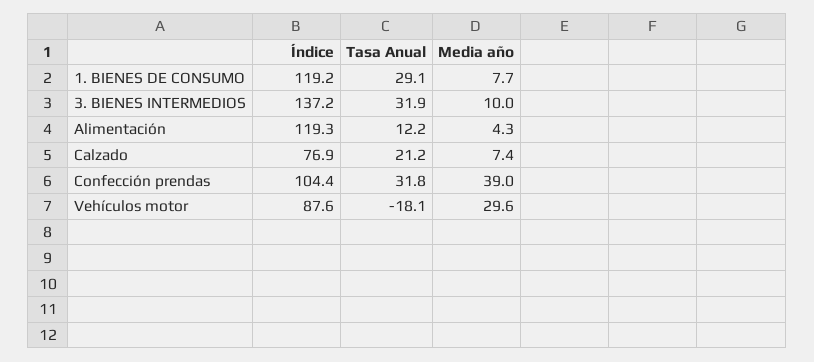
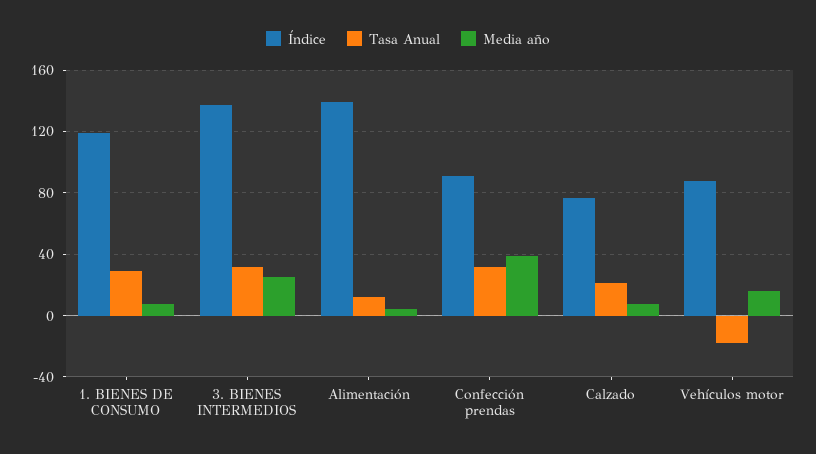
Media año, 3. BIENES INTERMEDIOS: 10 -> 25
Índice, Alimentación: 119.3 -> 140
Índice, Confección prendas: 104.4 -> 90
Media año, Vehículos motor: 29.6 -> 15

